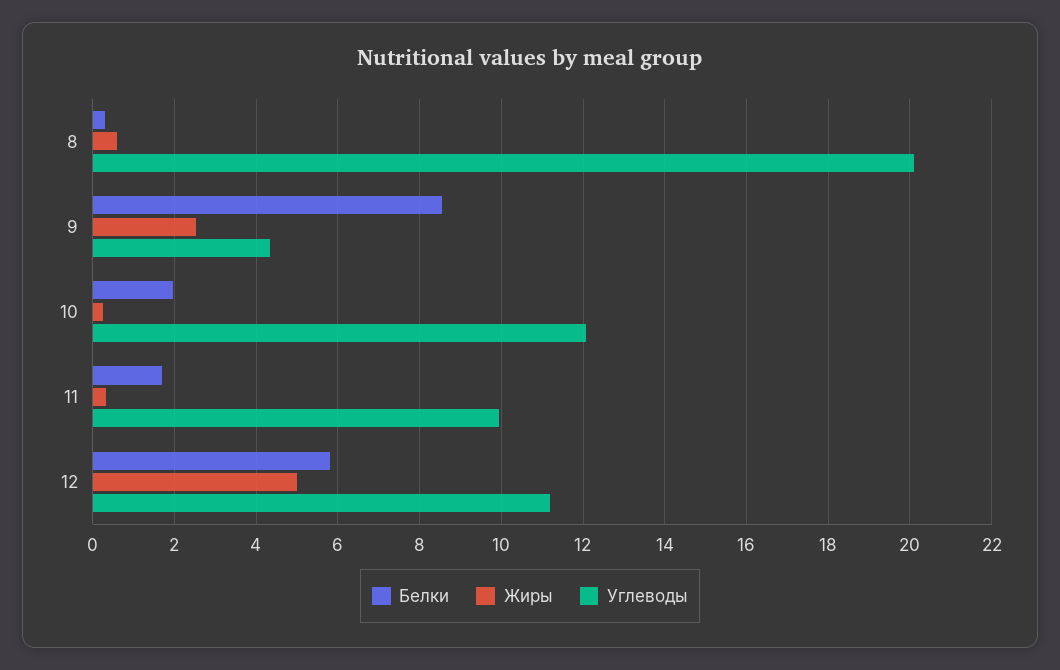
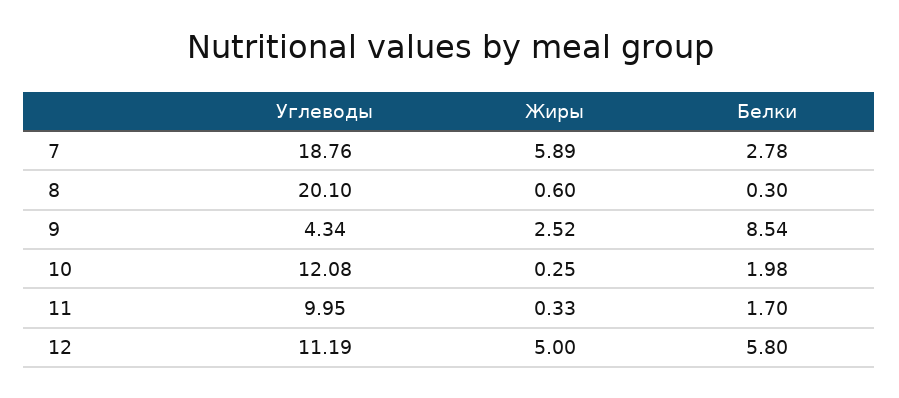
Углеводы, 7: none -> 18.76
Жиры, 7: none -> 5.89
Белки, 7: none -> 2.78

